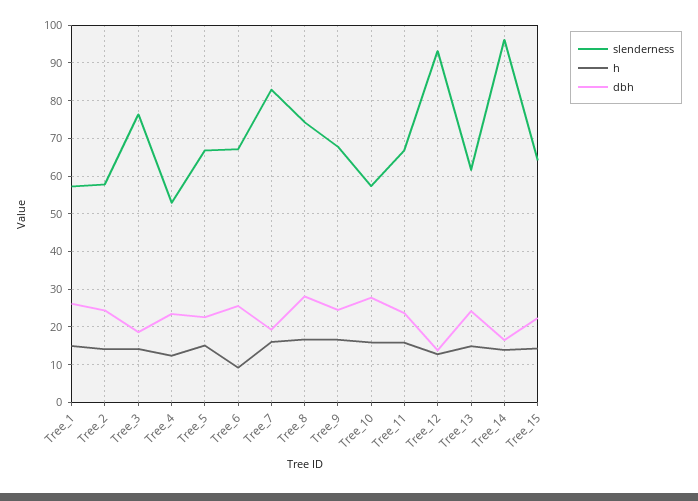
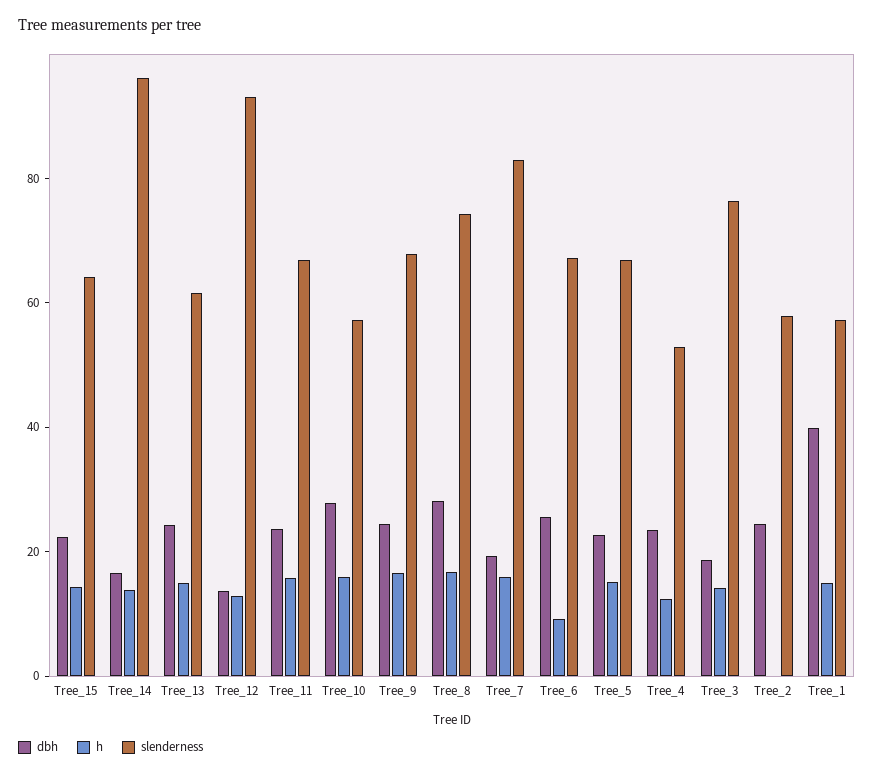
dbh, Tree_1: 26 -> 40
h, Tree_2: 14 -> 0

